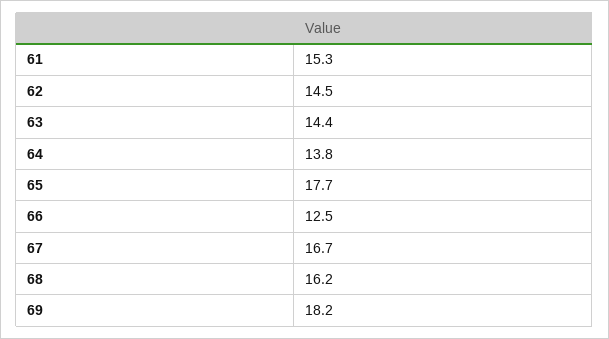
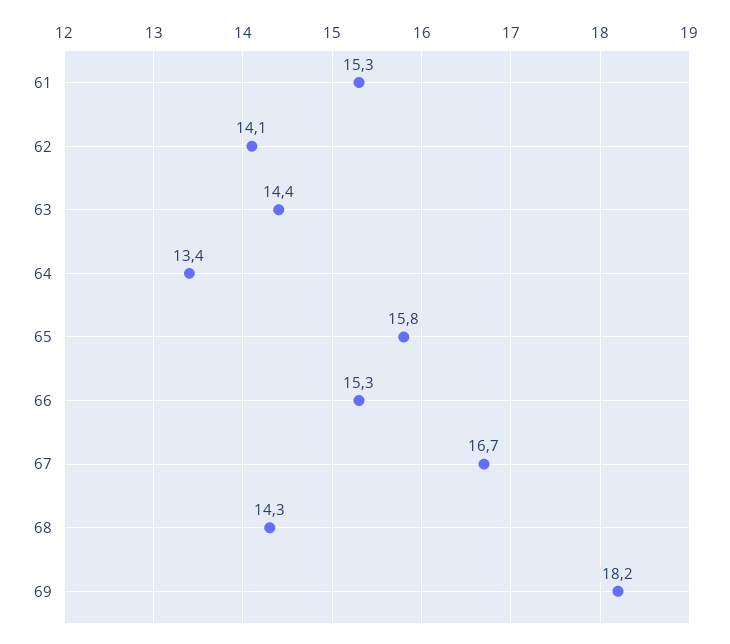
62: 14.5 -> 14.1
64: 13.8 -> 13.4
65: 17.7 -> 15.8
66: 12.5 -> 15.3
68: 16.2 -> 14.3

